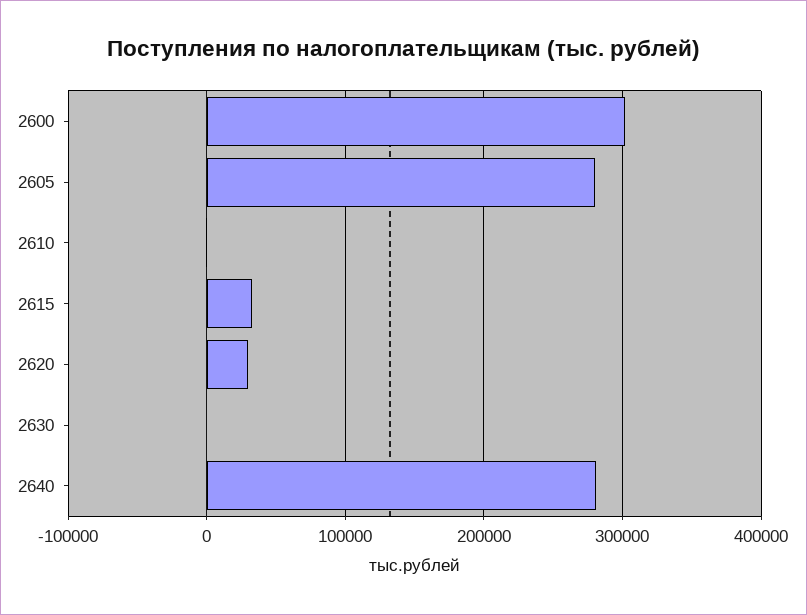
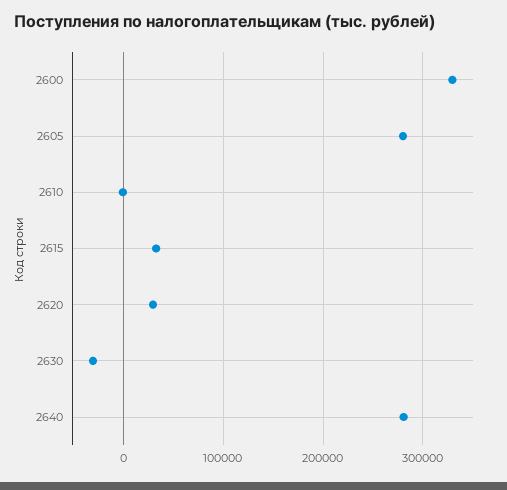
2600: 300000 -> 330000
2630: 0 -> -30000

